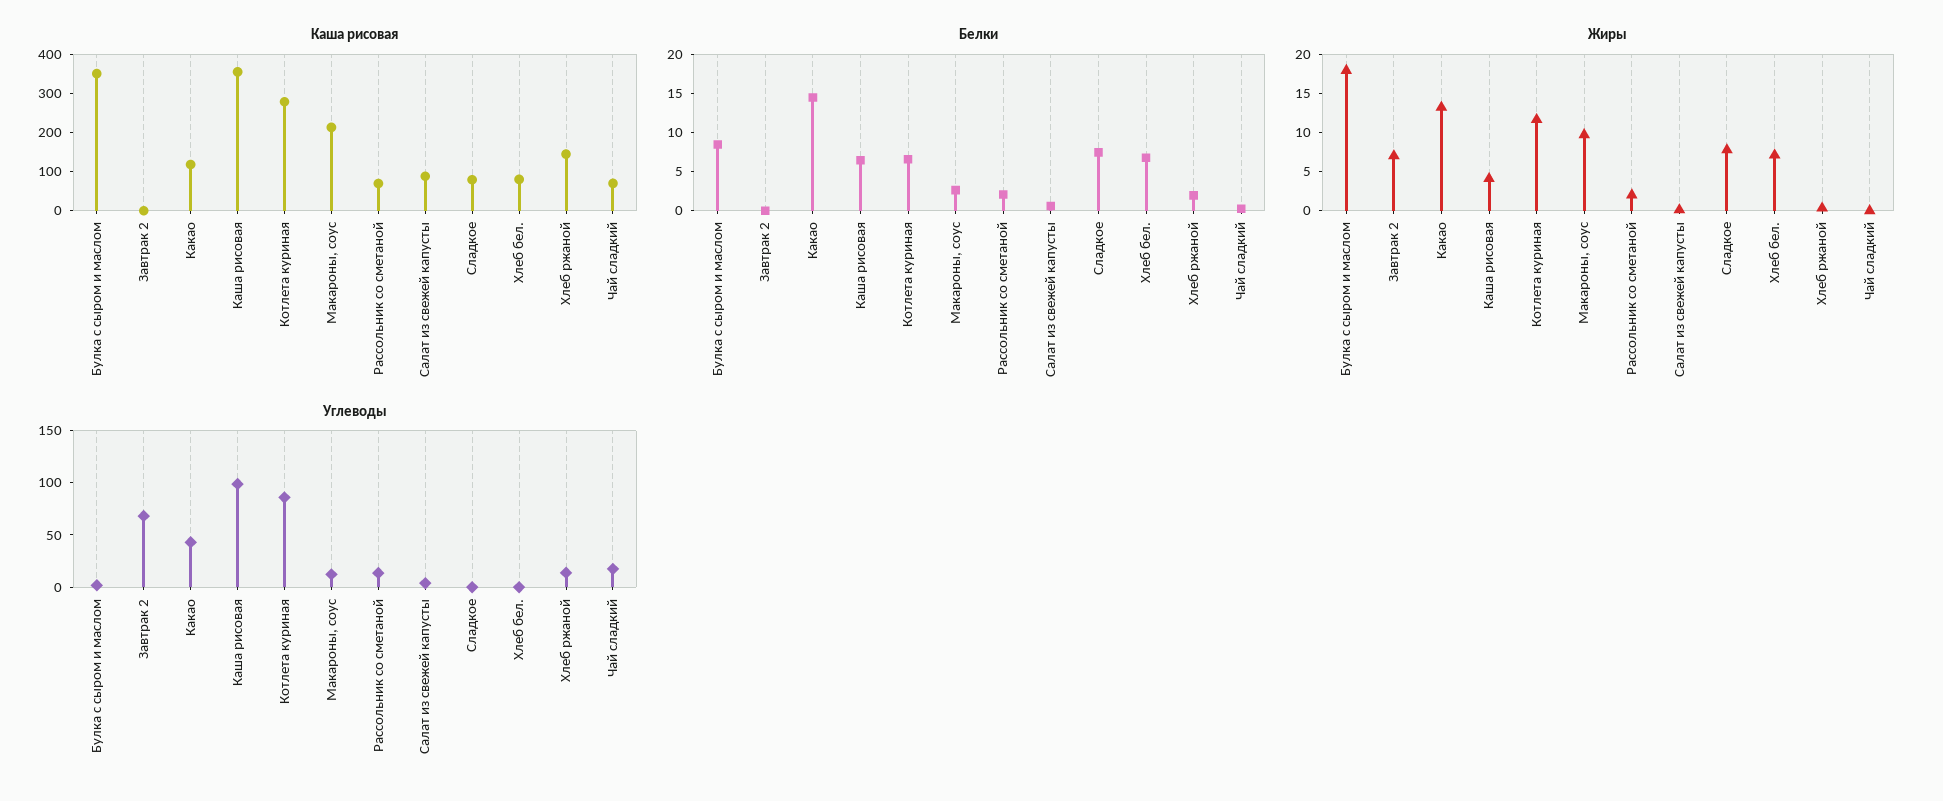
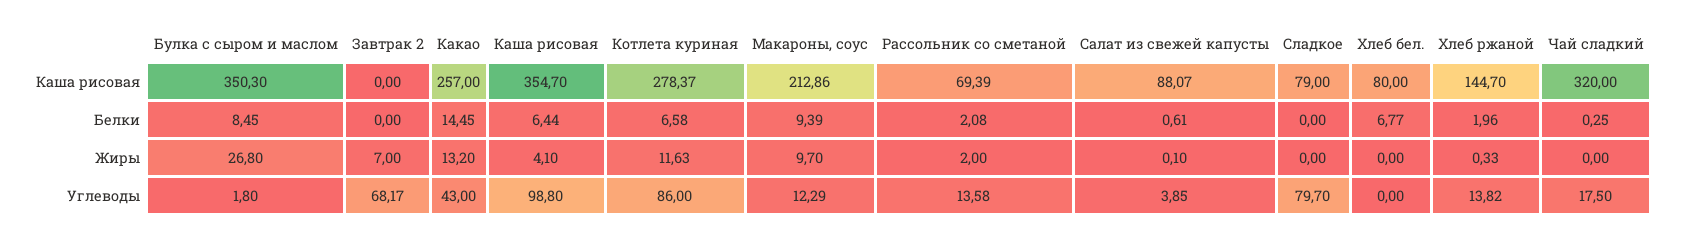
Каша рисовая, Какао: 125 -> 257
Каша рисовая, Чай сладкий: 75 -> 320
Белки, Макароны, соус: 2.5 -> 9.39
Белки, Сладкое: 7.5 -> 0
Жиры, Булка с сыром и маслом: 17.5 -> 26.8
Жиры, Сладкое: 7.5 -> 0
Жиры, Хлеб бел.: 7.5 -> 0
Углеводы, Сладкое: 0 -> 79.7

